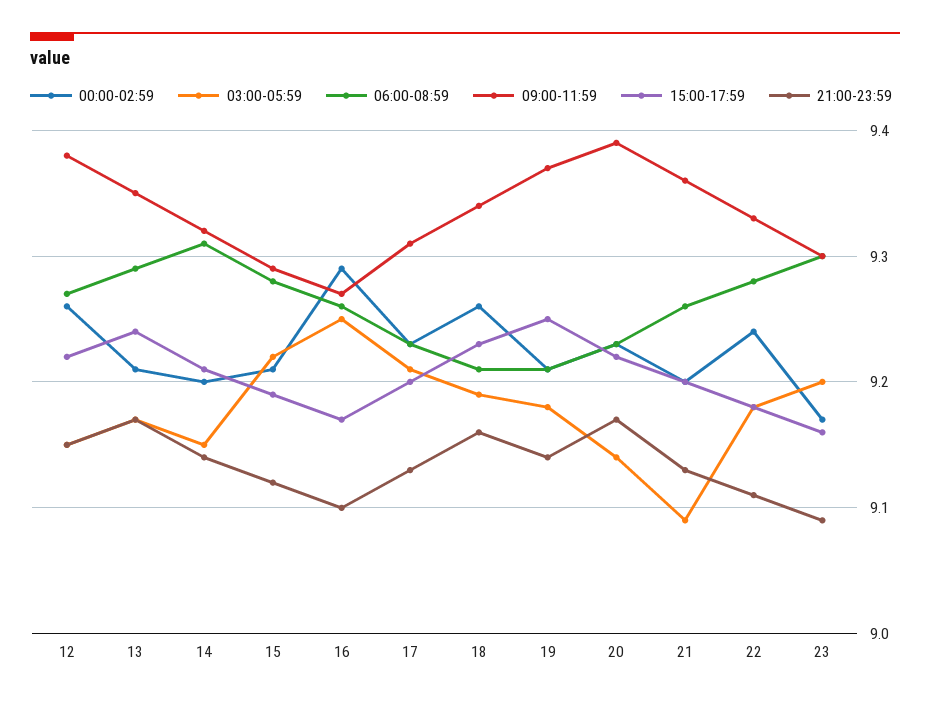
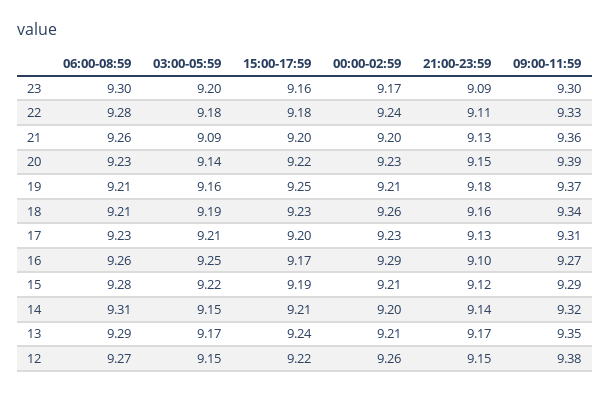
03:00-05:59, 19: 9.18 -> 9.16
21:00-23:59, 19: 9.14 -> 9.18
21:00-23:59, 20: 9.17 -> 9.15

